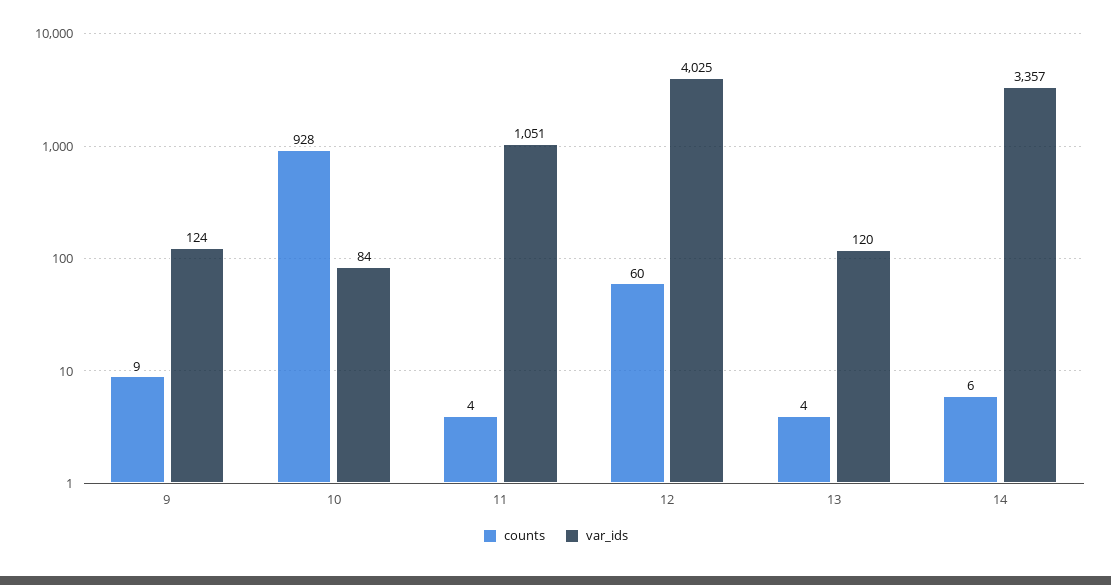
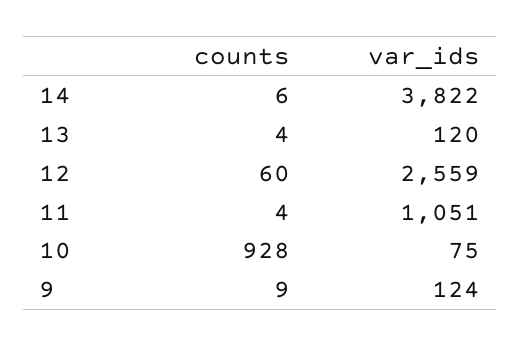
var_ids, 10: 84 -> 75
var_ids, 12: 4025 -> 2559
var_ids, 14: 3357 -> 3822

